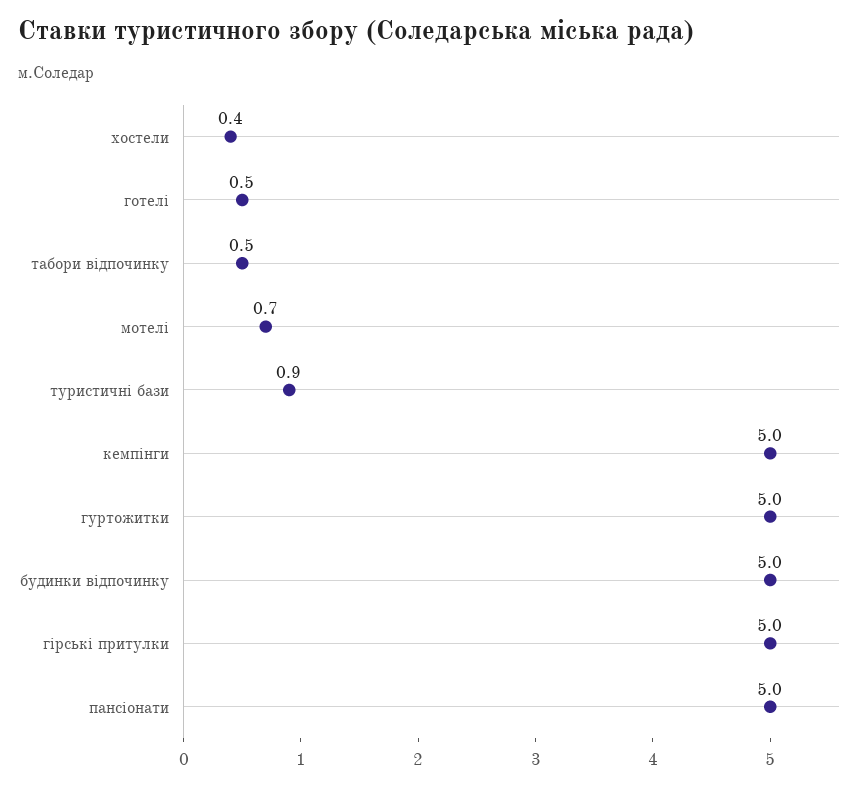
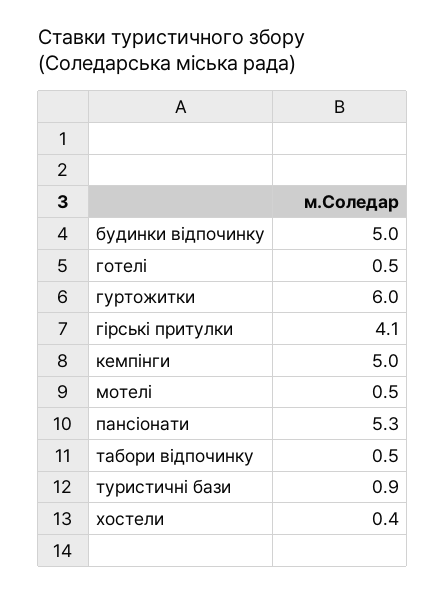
мотелі: 0.7 -> 0.5
гуртожитки: 5 -> 6
гірські притулки: 5 -> 4.1
пансіонати: 5 -> 5.3

